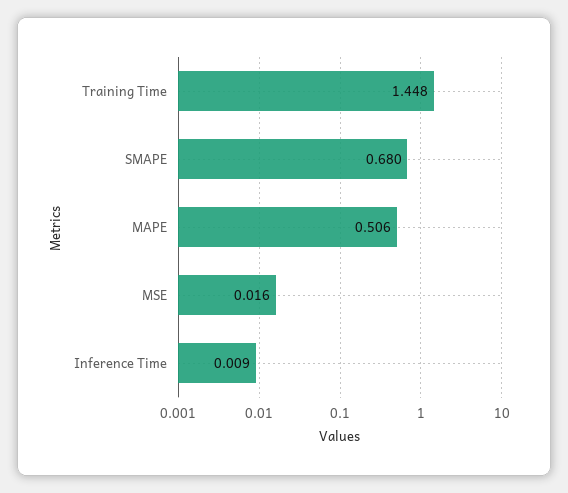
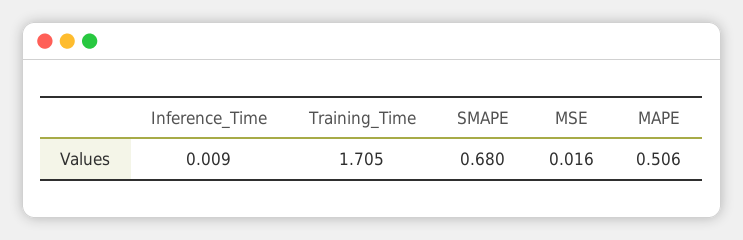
Training Time: 1.448 -> 1.705

